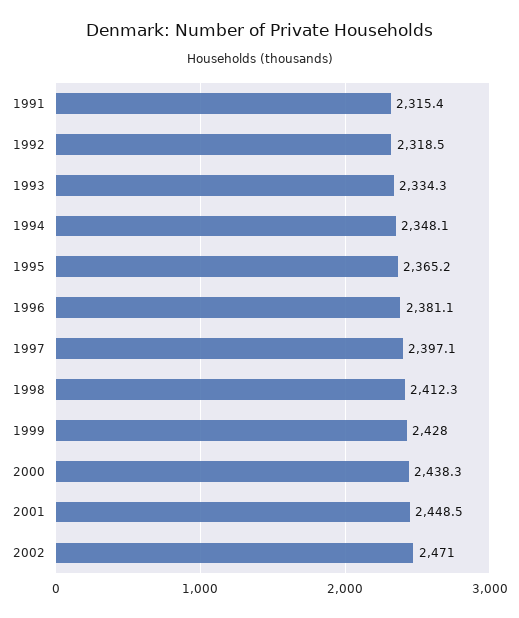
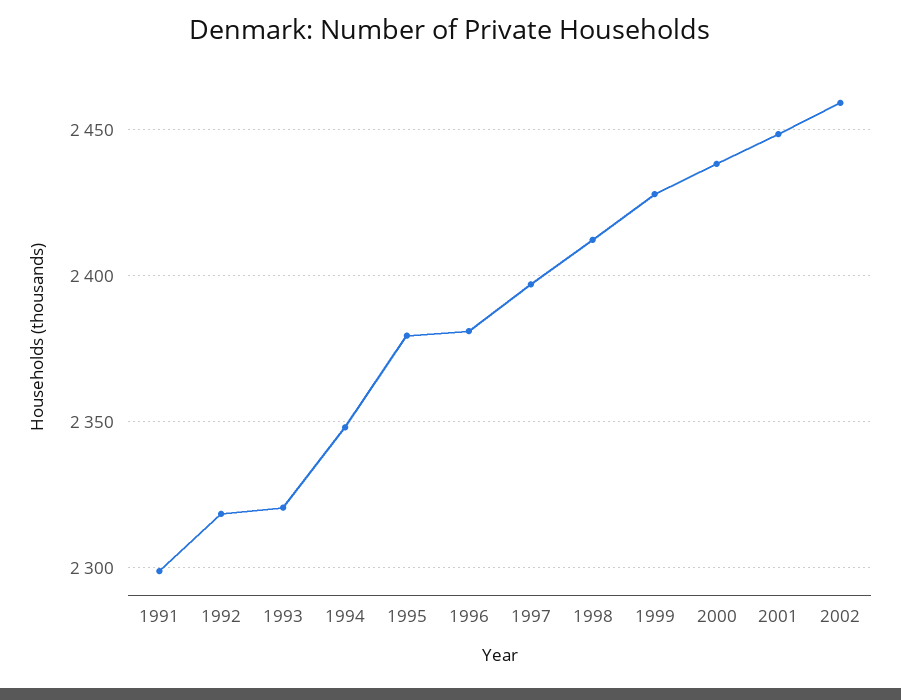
1991: 2315.4 -> 2300
1993: 2334.3 -> 2320
1995: 2365.2 -> 2380
2002: 2471 -> 2460

